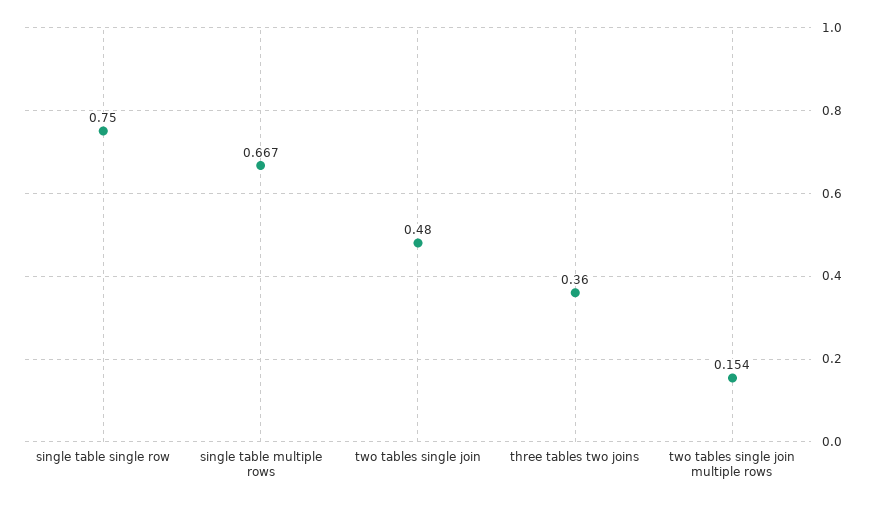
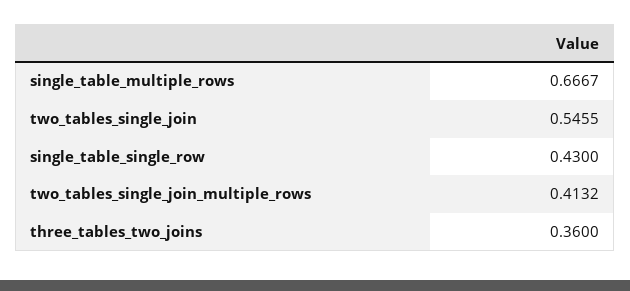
single table single row: 0.75 -> 0.43
two tables single join: 0.48 -> 0.5455
two tables single join multiple rows: 0.154 -> 0.4132

